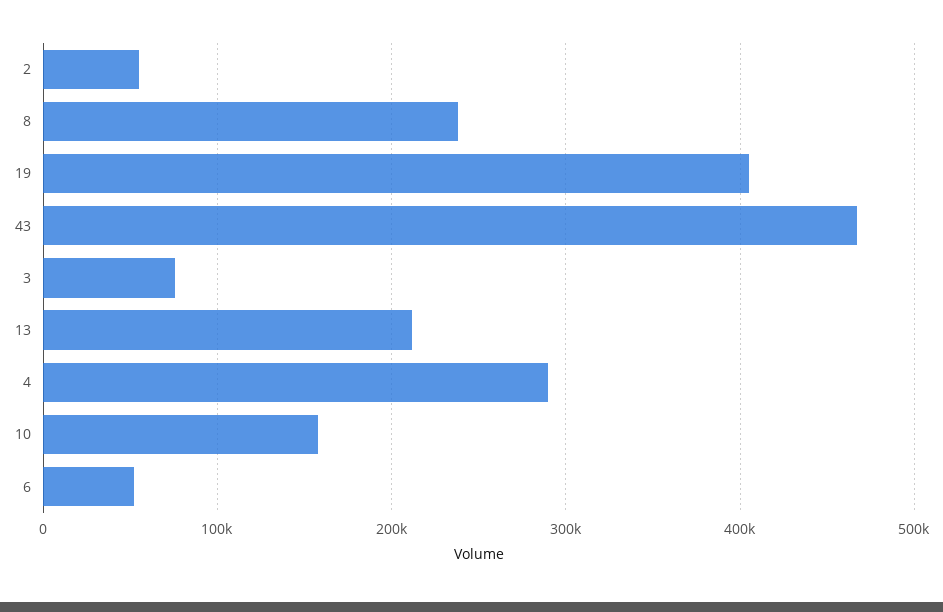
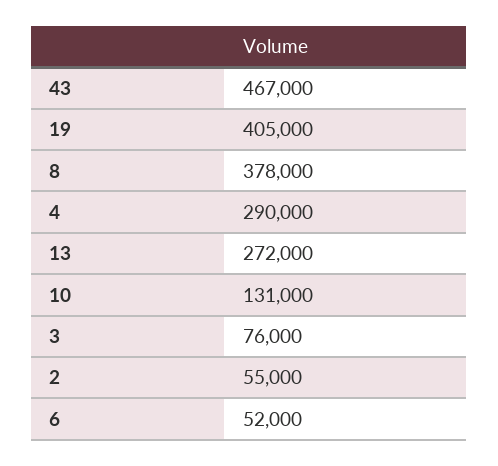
8: 240000 -> 378000
13: 210000 -> 272000
10: 160000 -> 131000

